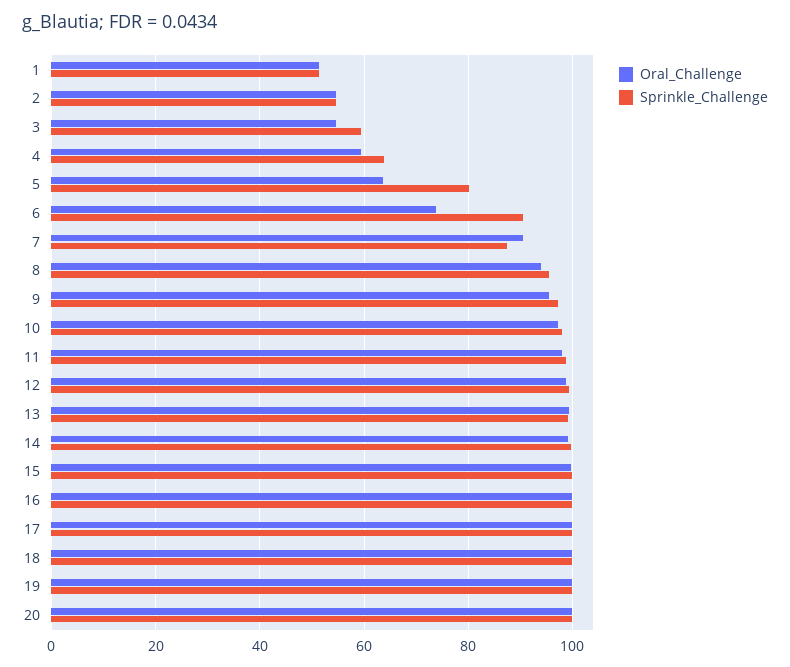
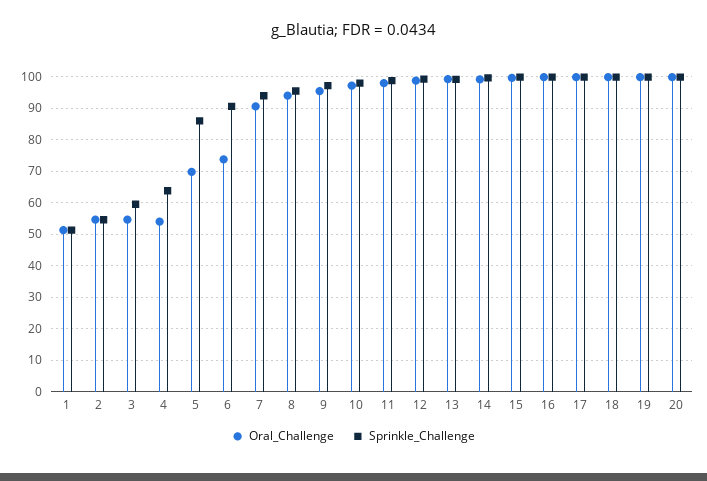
Oral_Challenge, 4: 60 -> 54
Oral_Challenge, 5: 64 -> 70
Sprinkle_Challenge, 5: 80 -> 86
Sprinkle_Challenge, 7: 88 -> 94

